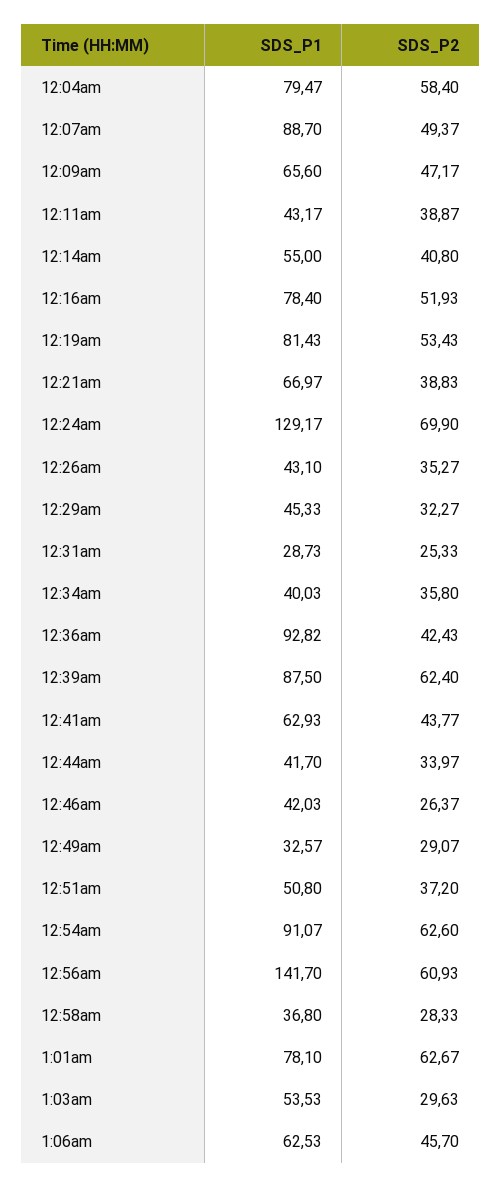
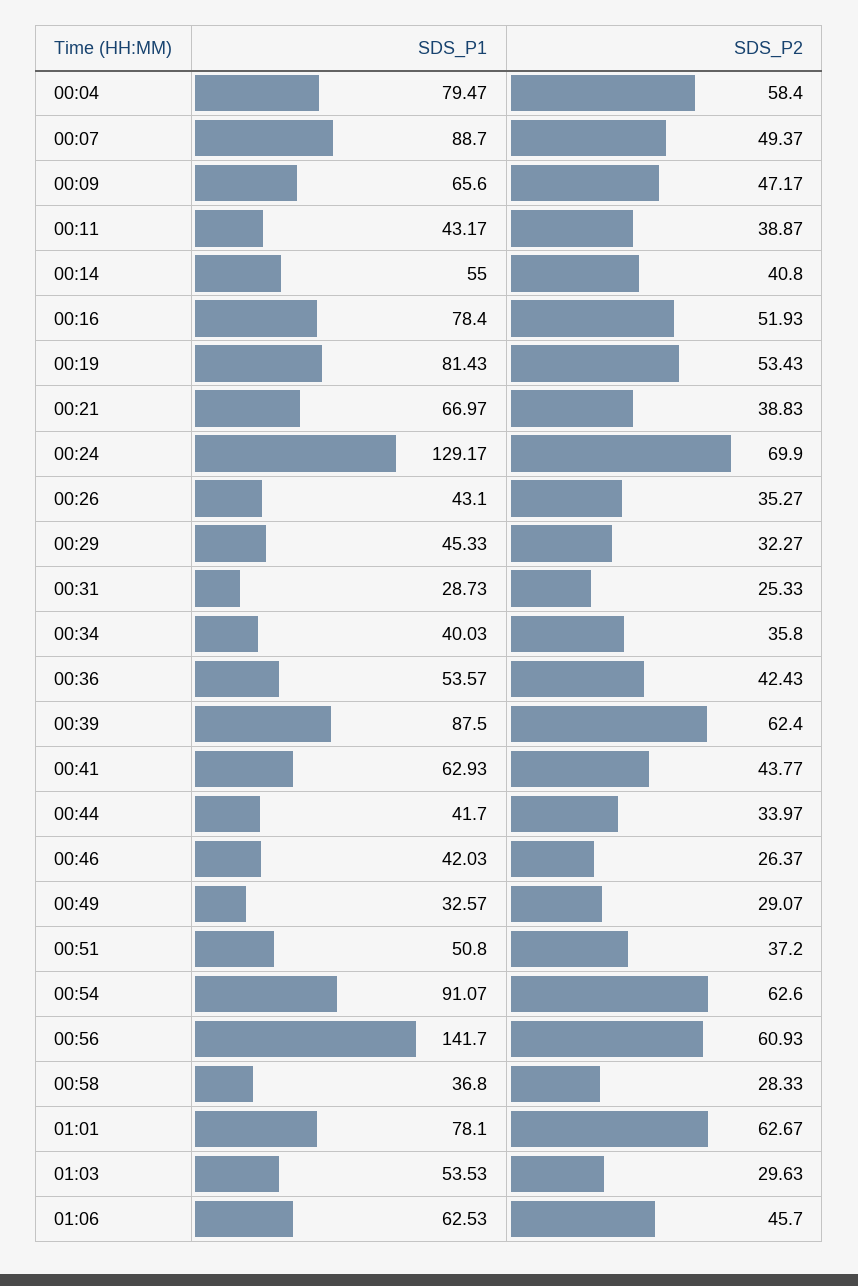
SDS_P1, 12:36am: 92.82 -> 53.57

